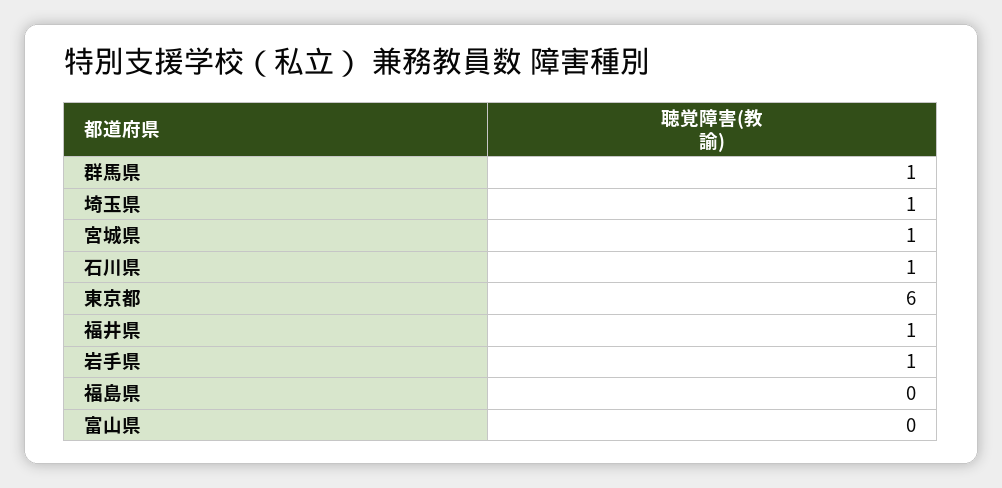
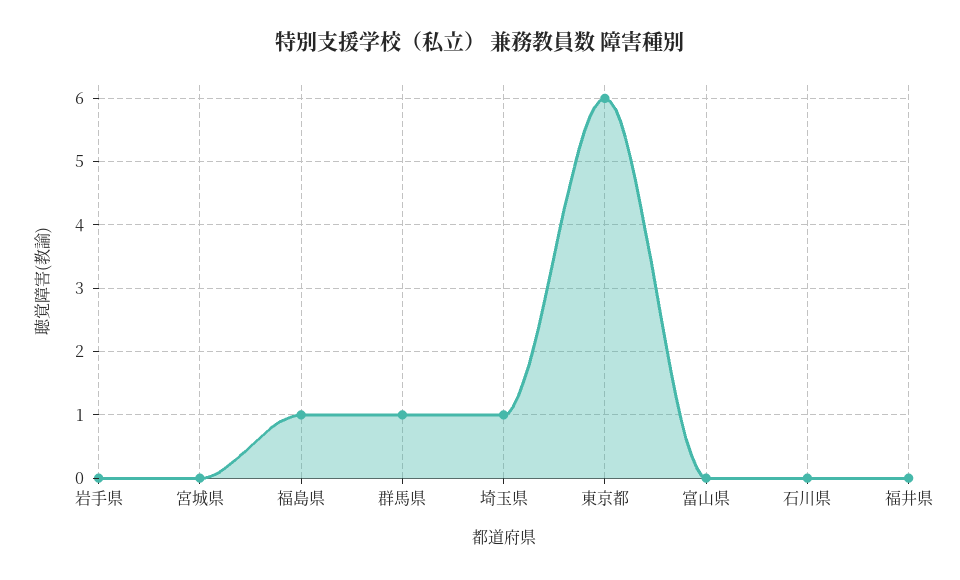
宮城県: 1 -> 0
石川県: 1 -> 0
福井県: 1 -> 0
岩手県: 1 -> 0
福島県: 0 -> 1

